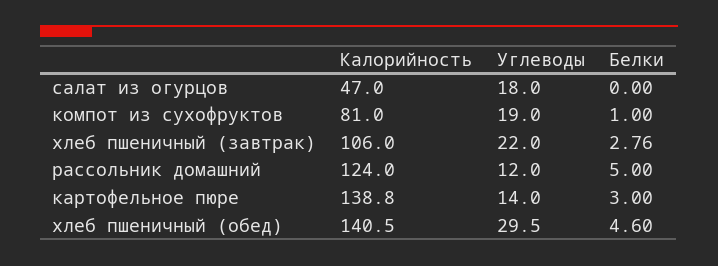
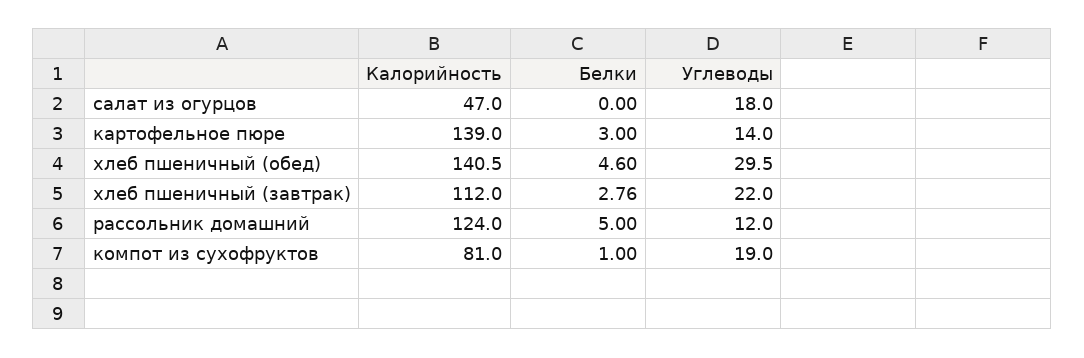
Калорийность, хлеб пшеничный (завтрак): 106 -> 112
Калорийность, картофельное пюре: 138.8 -> 139

